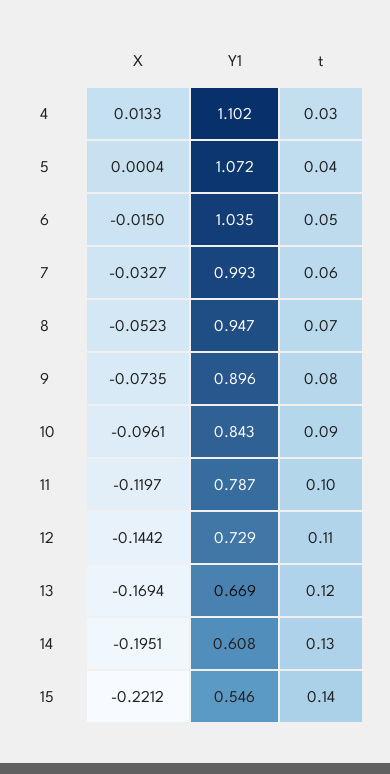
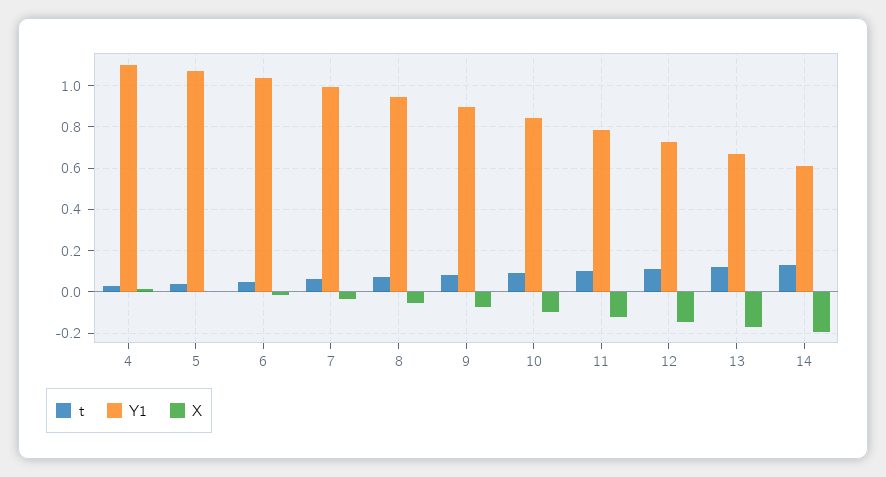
X, 15: -0.2212 -> none
Y1, 15: 0.546 -> none
t, 15: 0.14 -> none

